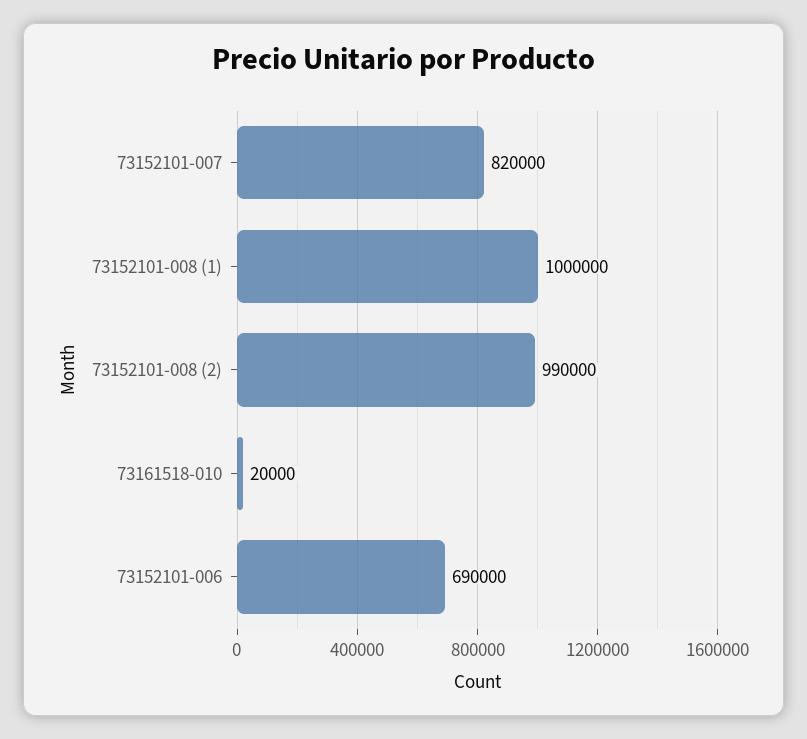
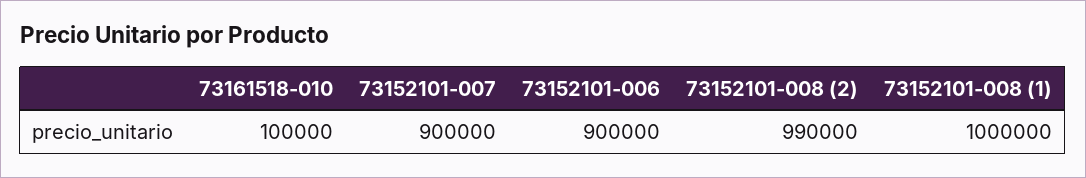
73152101-007: 820000 -> 900000
73161518-010: 20000 -> 100000
73152101-006: 690000 -> 900000

